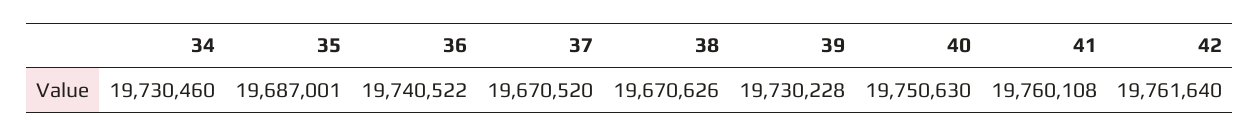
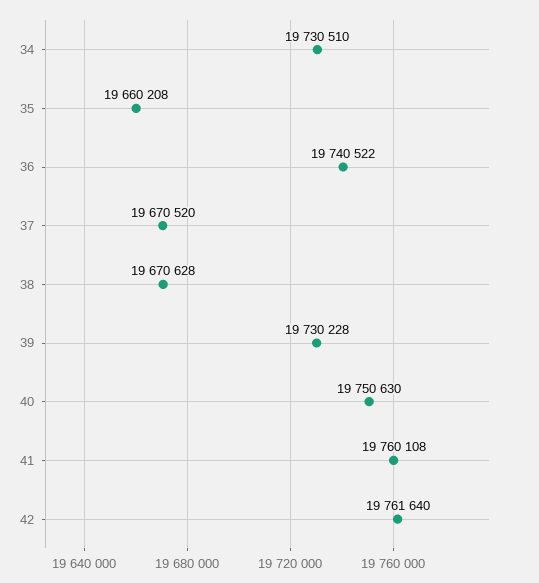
34: 19730460 -> 19730510
35: 19687001 -> 19660208
38: 19670626 -> 19670628

